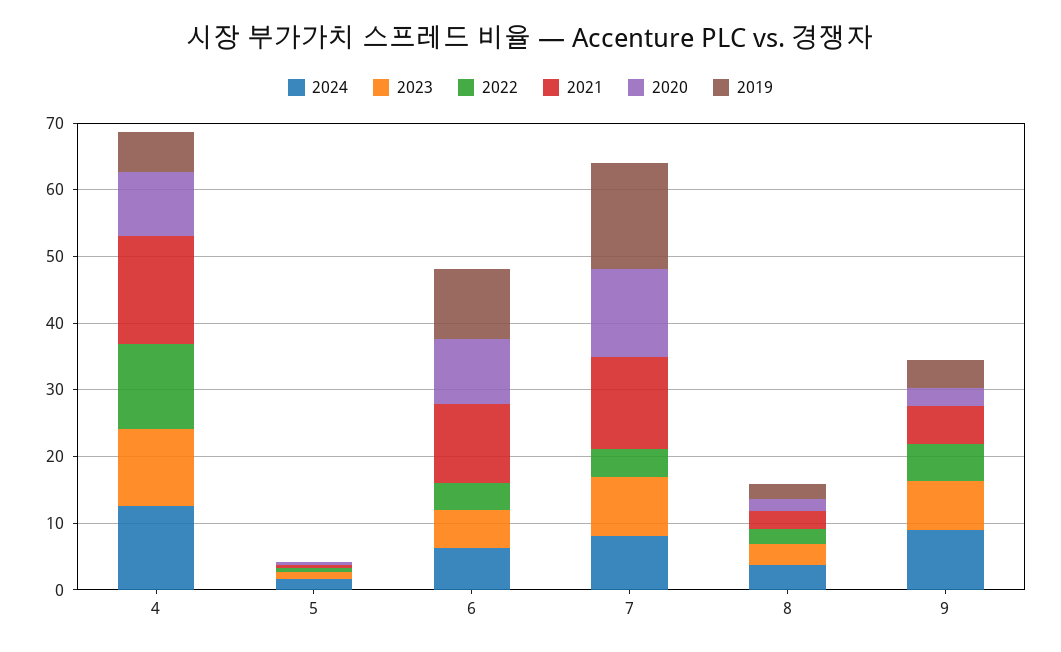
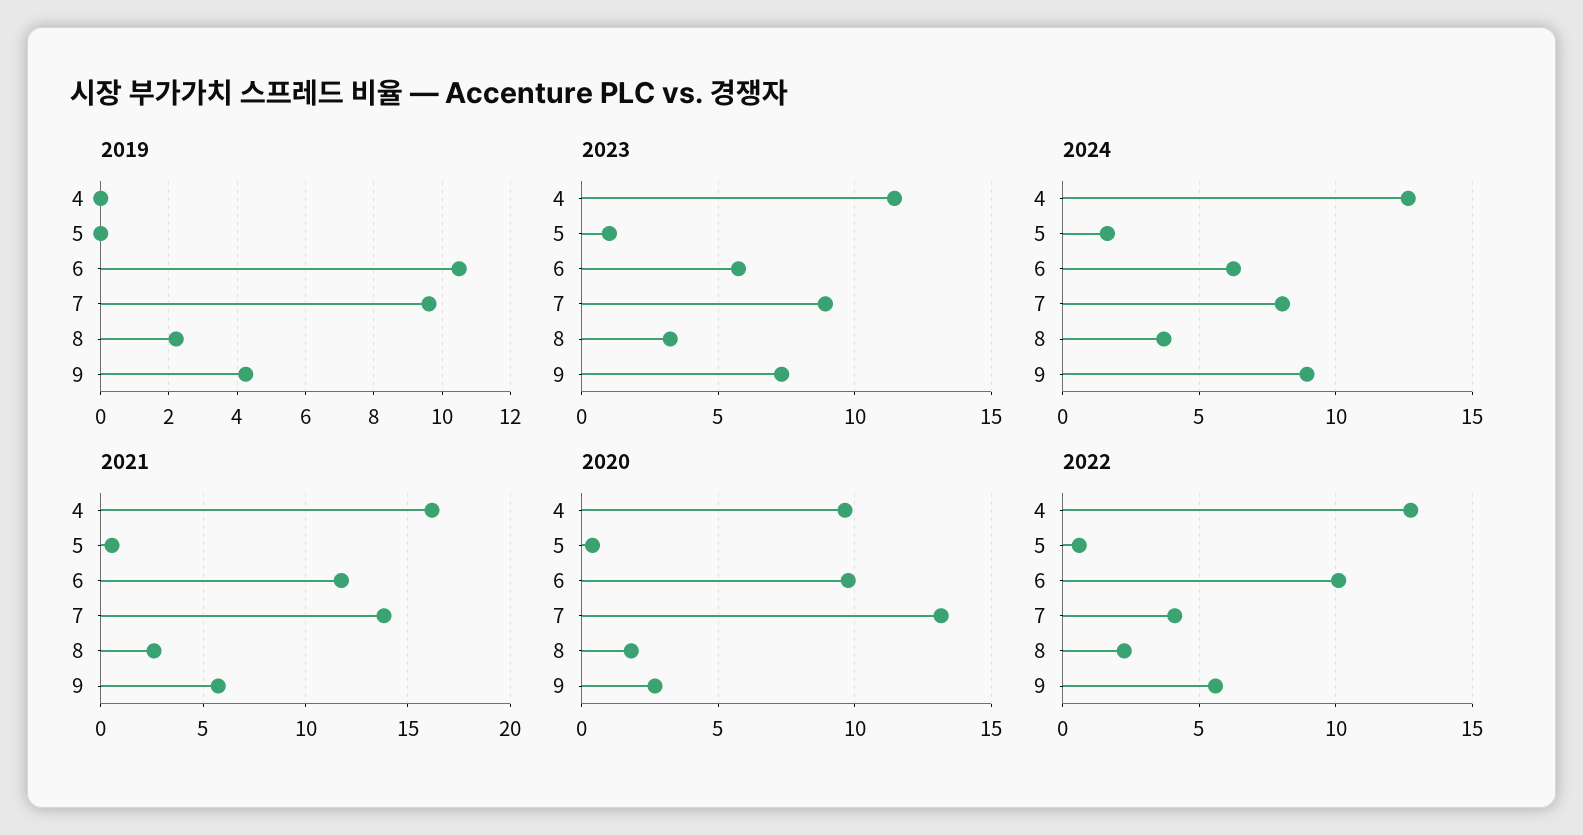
2019, 4: 6 -> 0
2022, 6: 4 -> 10
2019, 7: 16 -> 9.6

